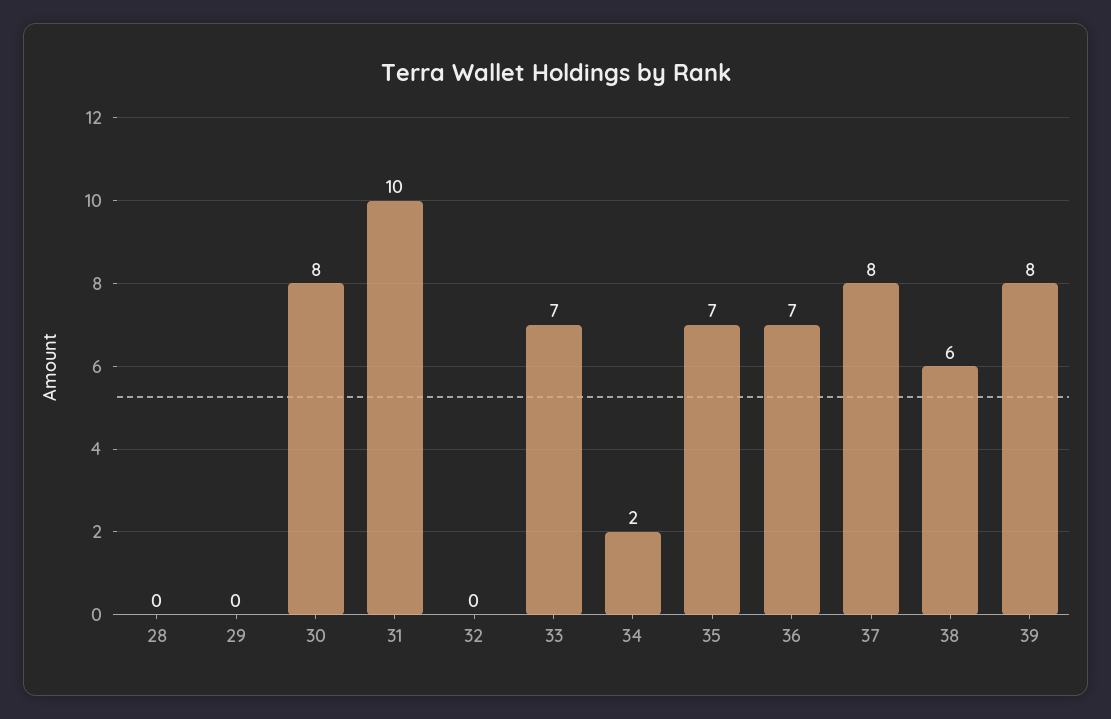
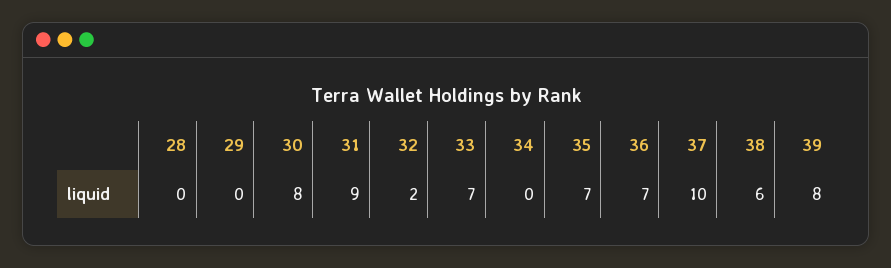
31: 10 -> 9
32: 0 -> 2
34: 2 -> 0
37: 8 -> 10

